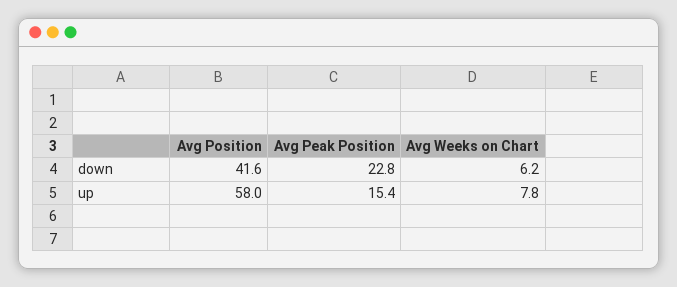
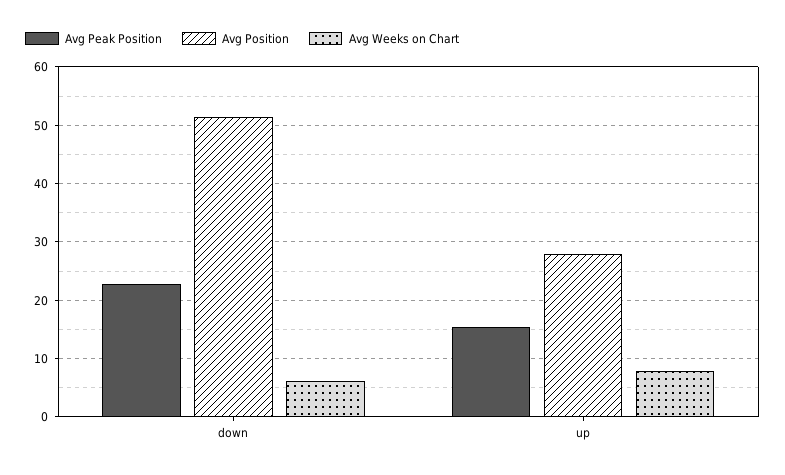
Avg Position, down: 41.6 -> 52
Avg Position, up: 58 -> 28

